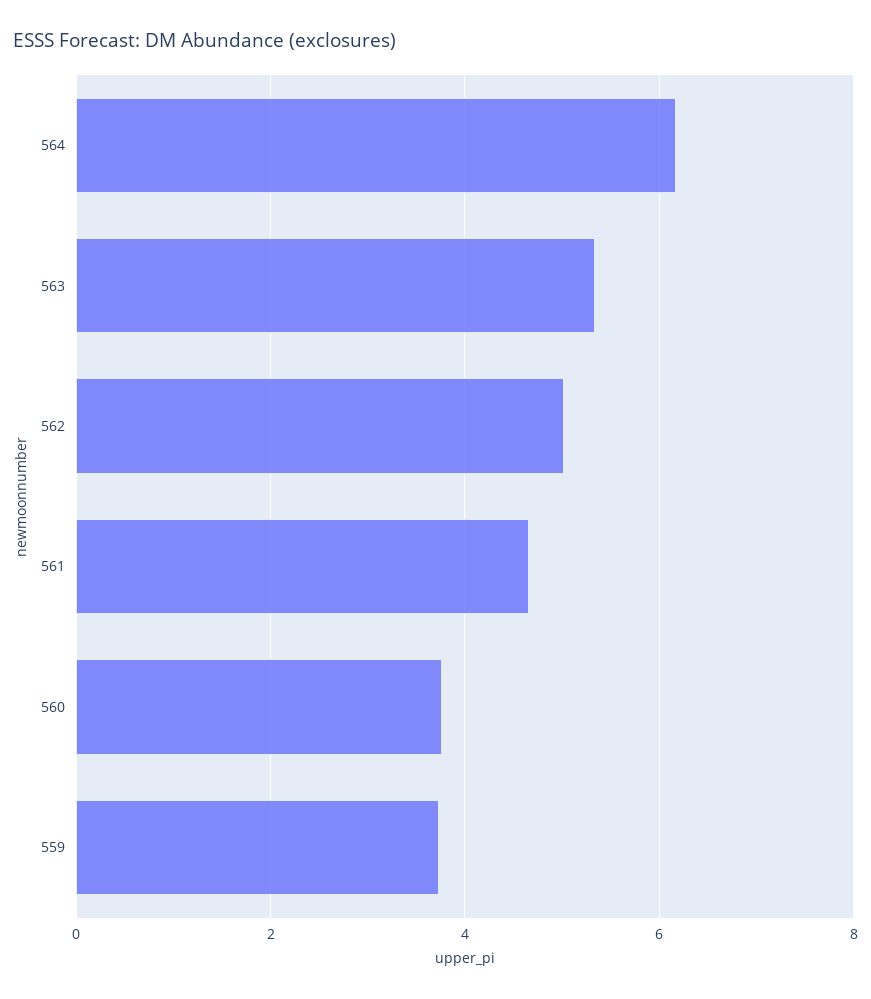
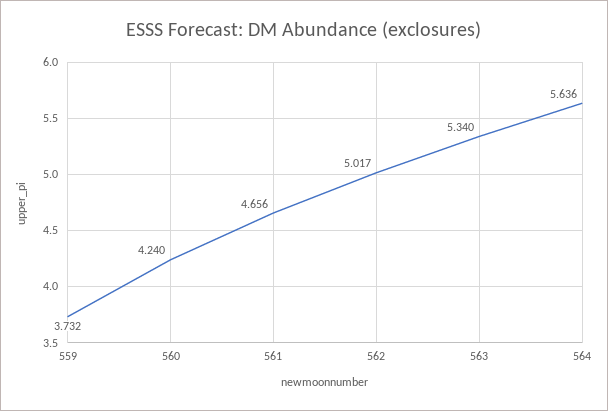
564: 6.2 -> 5.636
560: 3.8 -> 4.24

